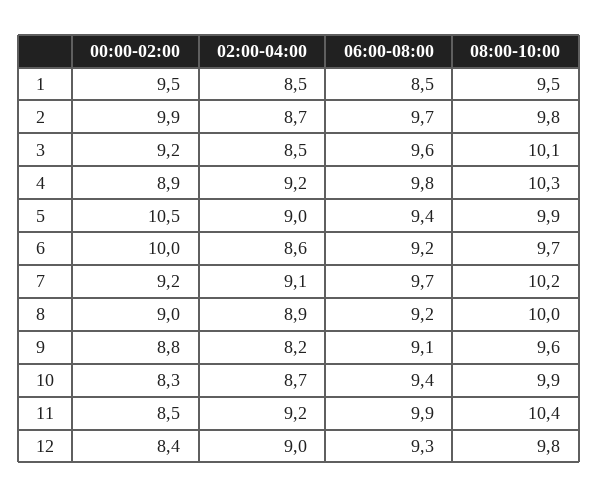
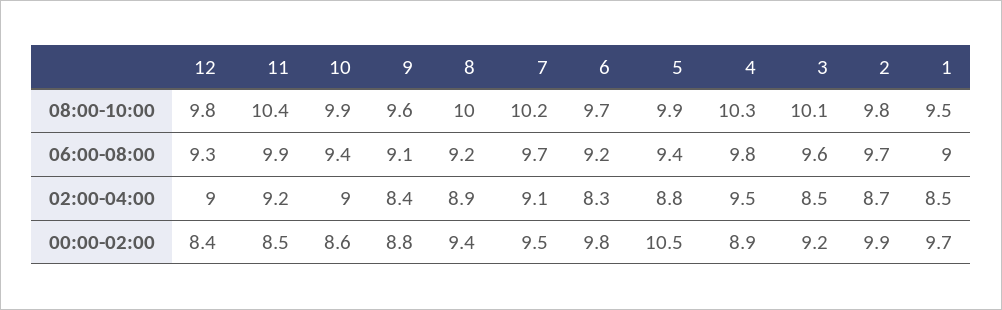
00:00-02:00, 1: 9.5 -> 9.7
06:00-08:00, 1: 8.5 -> 9
02:00-04:00, 4: 9.2 -> 9.5
02:00-04:00, 5: 9 -> 8.8
00:00-02:00, 6: 10 -> 9.8
02:00-04:00, 6: 8.6 -> 8.3
00:00-02:00, 7: 9.2 -> 9.5
00:00-02:00, 8: 9 -> 9.4
02:00-04:00, 9: 8.2 -> 8.4
00:00-02:00, 10: 8.3 -> 8.6
02:00-04:00, 10: 8.7 -> 9

